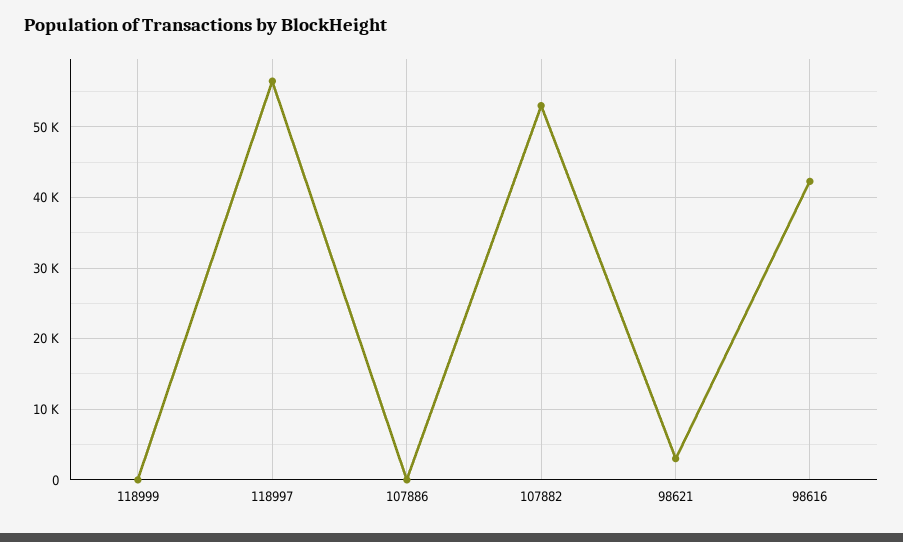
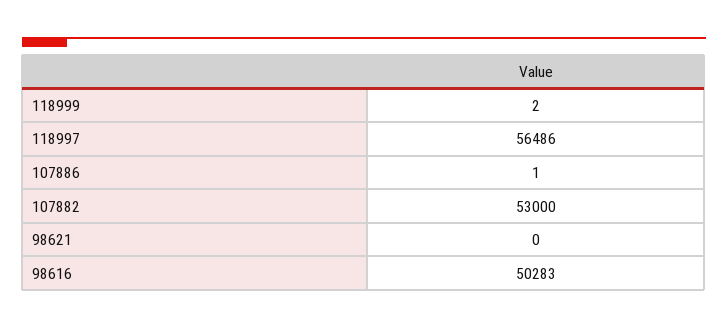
98621: 3000 -> 0
98616: 42000 -> 50283

